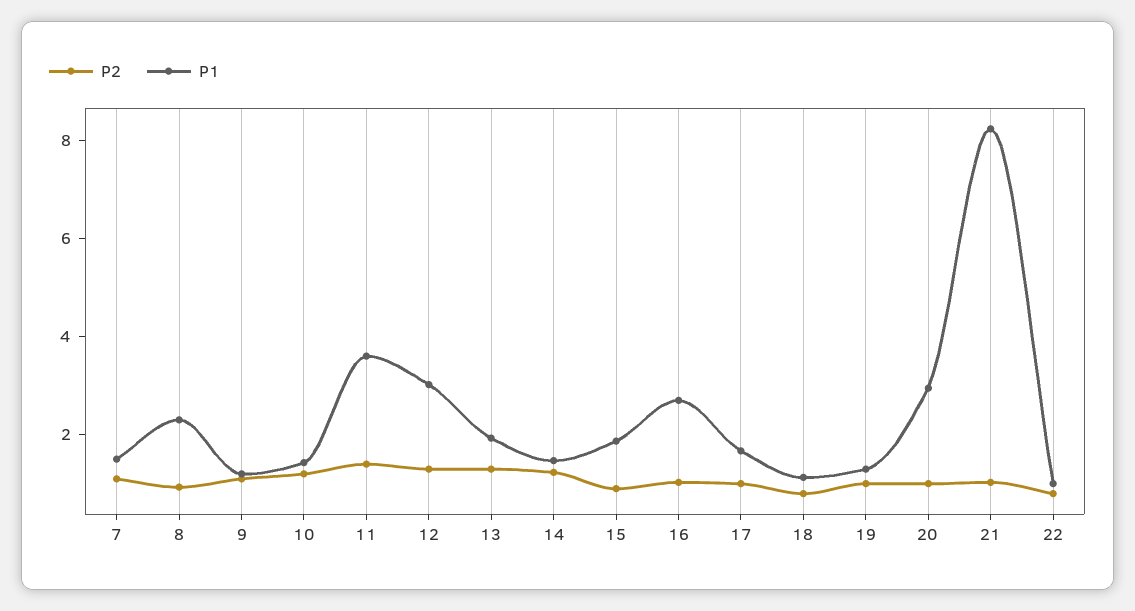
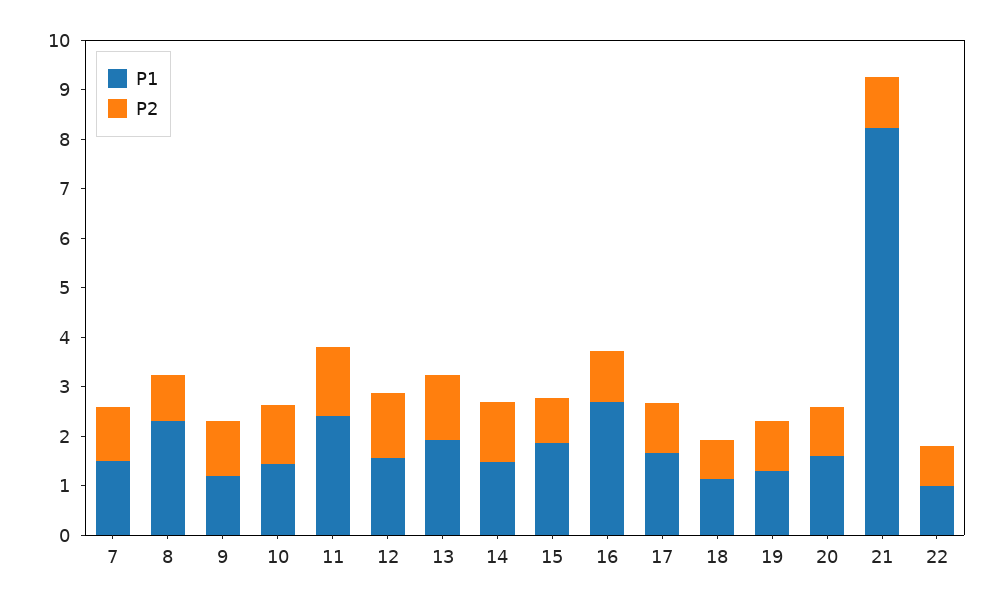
P1, 11: 3.5 -> 2.4
P1, 12: 3 -> 1.6
P1, 20: 3 -> 1.6

